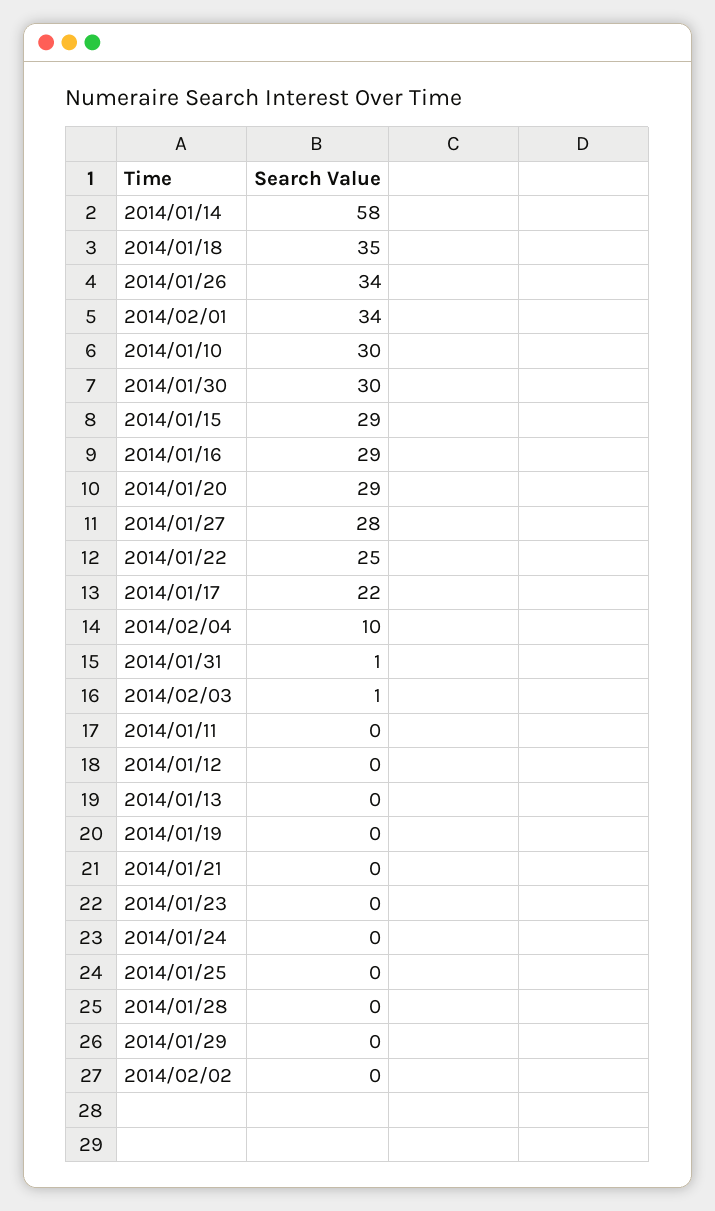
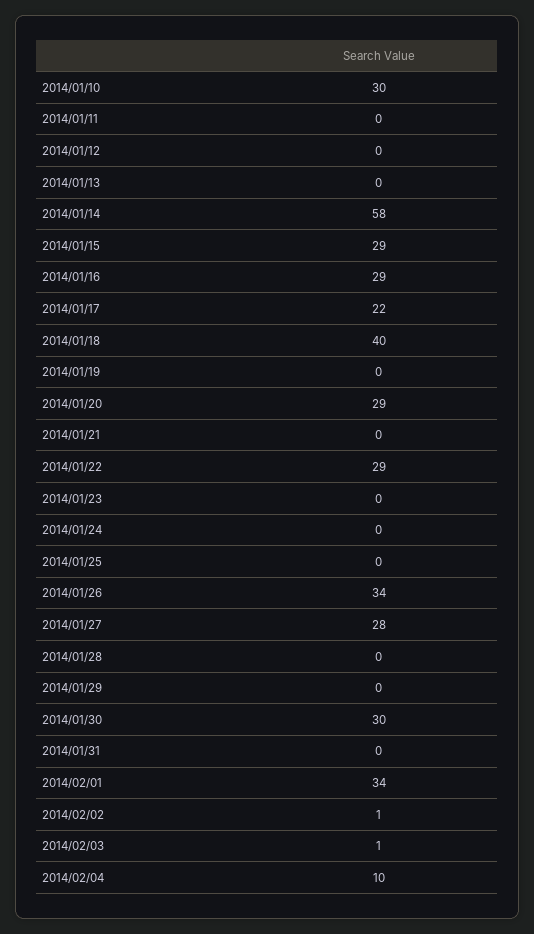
2014/01/18: 35 -> 40
2014/01/22: 25 -> 29
2014/01/31: 1 -> 0
2014/02/02: 0 -> 1

